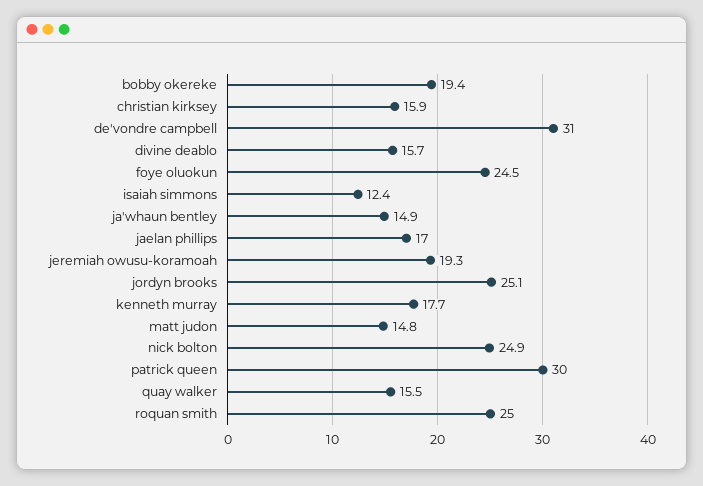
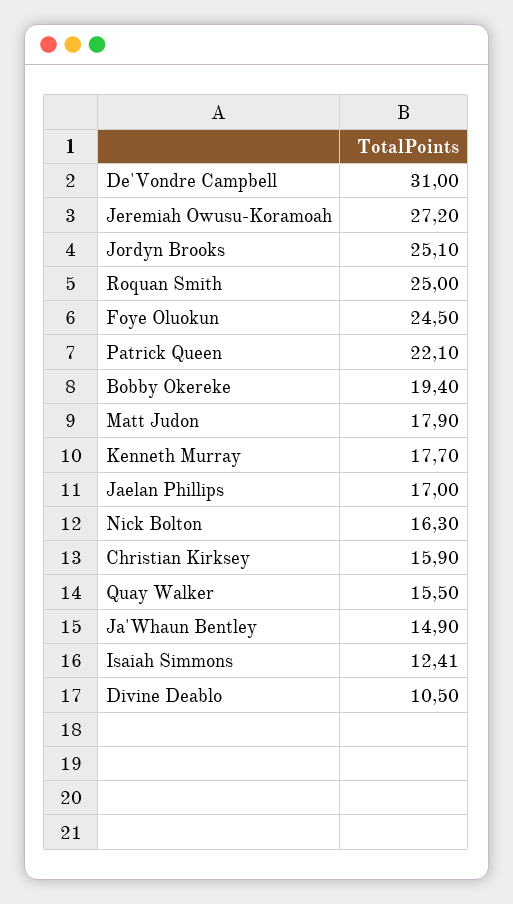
divine deablo: 15.7 -> 10.5
jeremiah owusu-koramoah: 19.3 -> 27.2
matt judon: 14.8 -> 17.9
nick bolton: 24.9 -> 16.3
patrick queen: 30 -> 22.1

